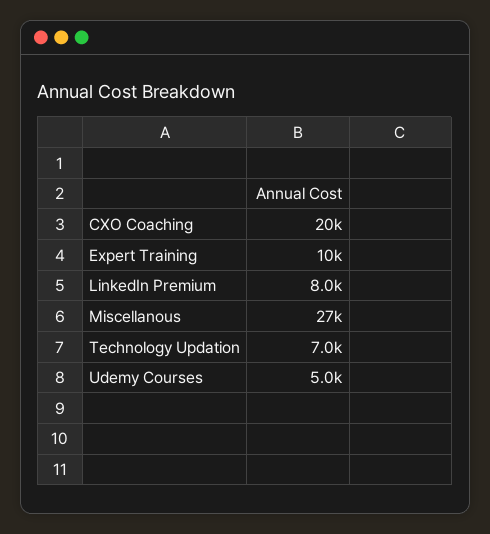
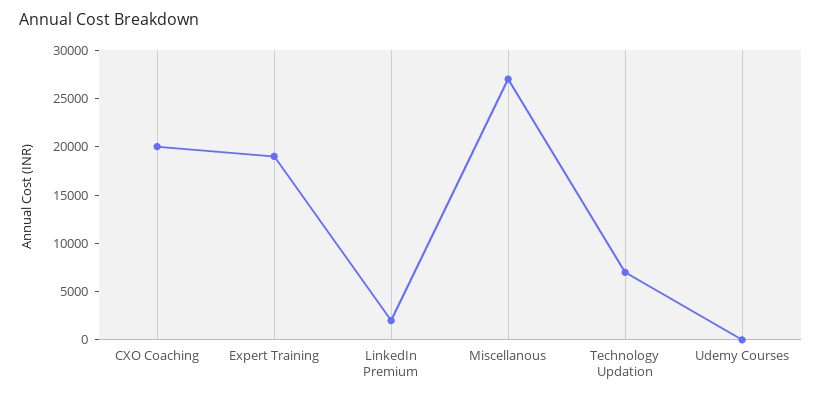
Expert Training: 10000 -> 19000
LinkedIn Premium: 8000 -> 2000
Udemy Courses: 5000 -> 0

